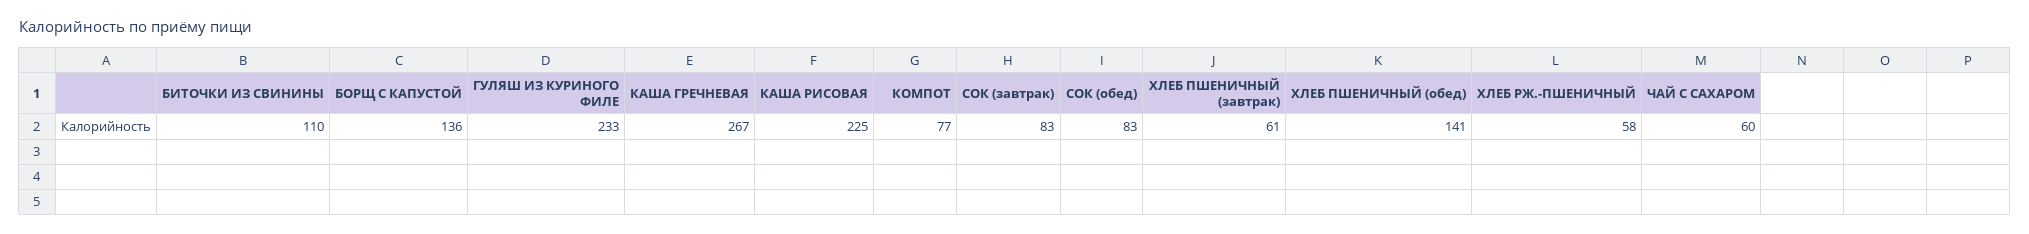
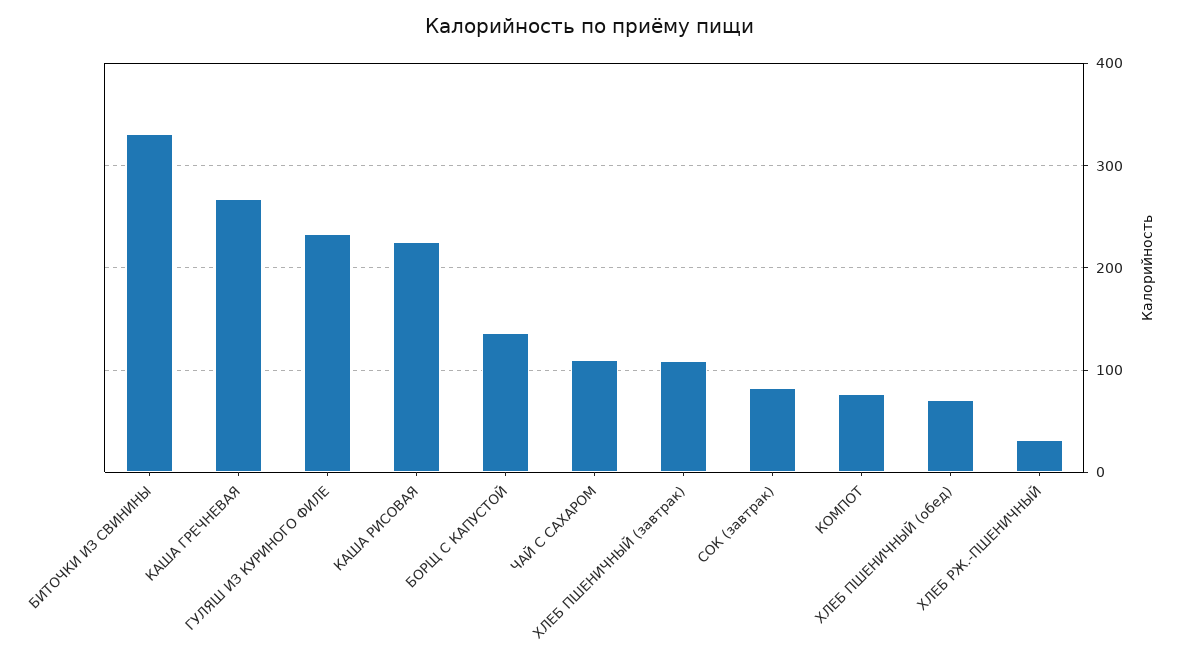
БИТОЧКИ ИЗ СВИНИНЫ: 110 -> 330
СОК (обед): 83 -> none
ХЛЕБ ПШЕНИЧНЫЙ (завтрак): 61 -> 110
ХЛЕБ ПШЕНИЧНЫЙ (обед): 141 -> 70
ХЛЕБ РЖ.-ПШЕНИЧНЫЙ: 58 -> 30
ЧАЙ С САХАРОМ: 60 -> 110

